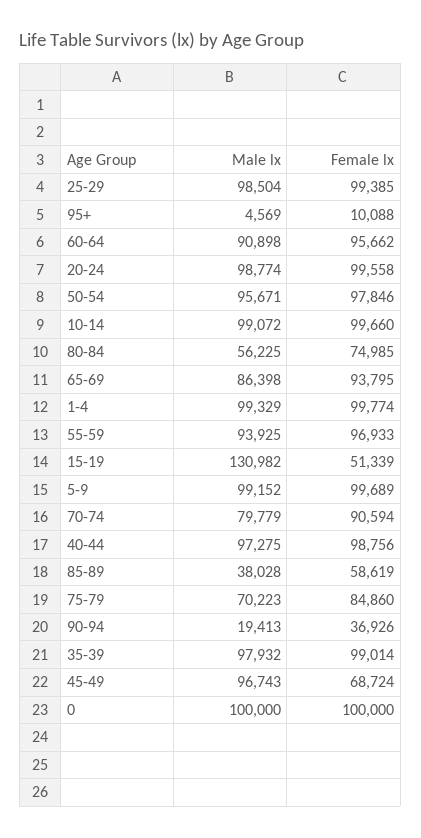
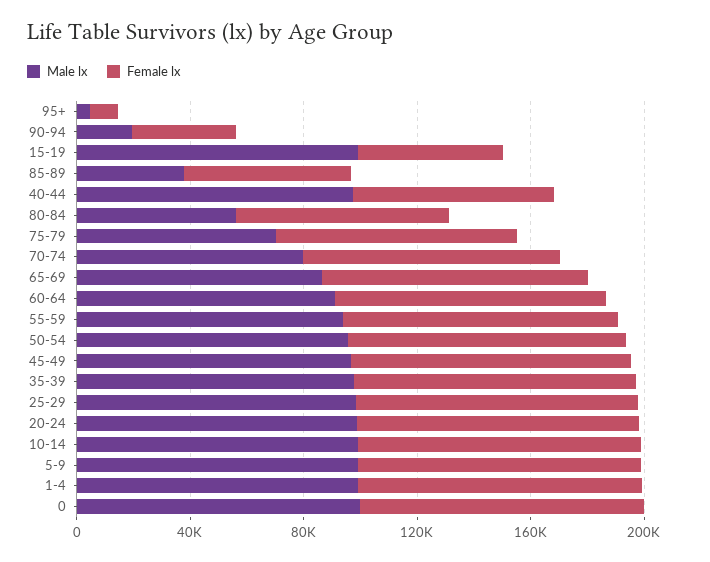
Male lx, 15-19: 130982 -> 100000
Female lx, 40-44: 98756 -> 70000
Female lx, 45-49: 68724 -> 100000

